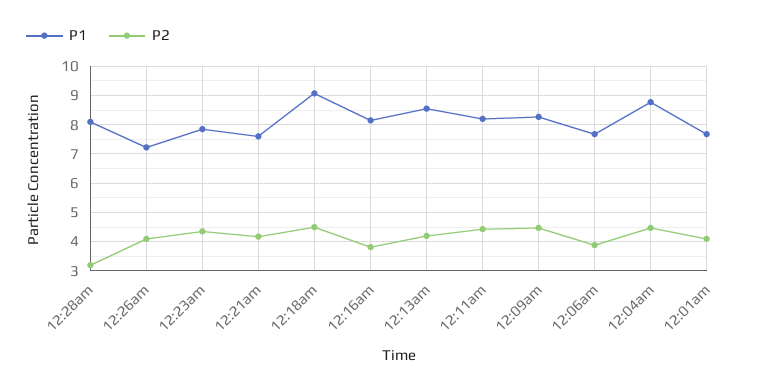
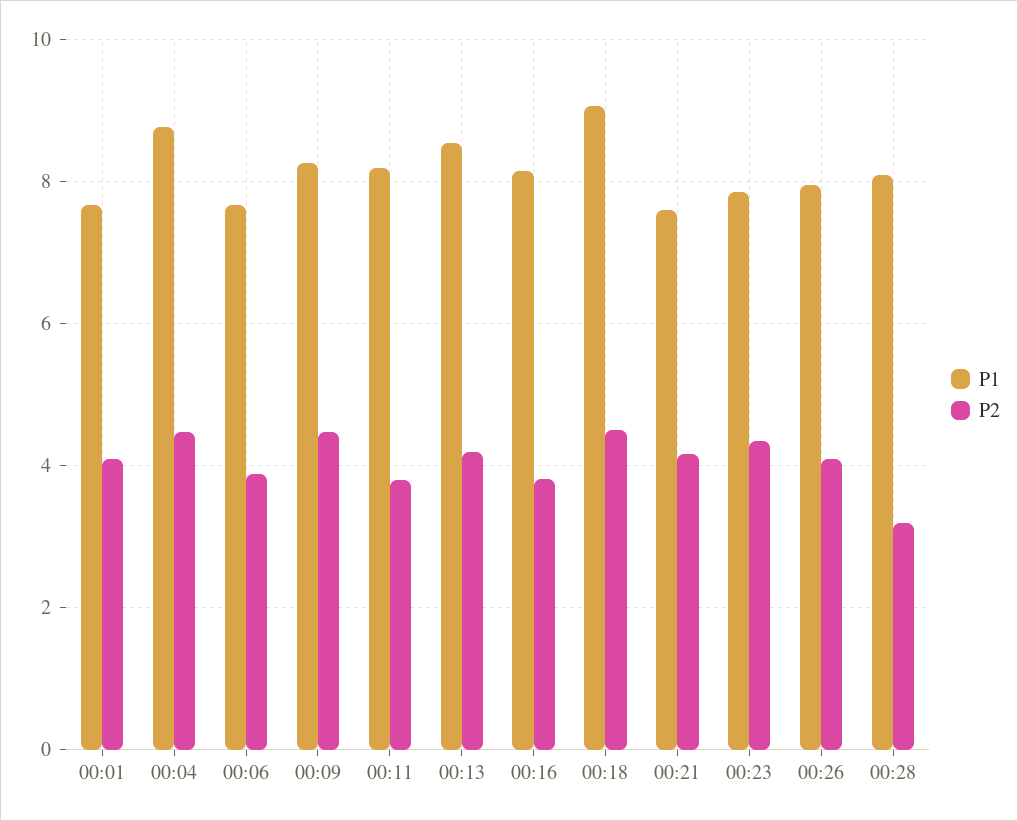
P1, 12:26am: 7.25 -> 8
P2, 12:11am: 4.5 -> 3.8

